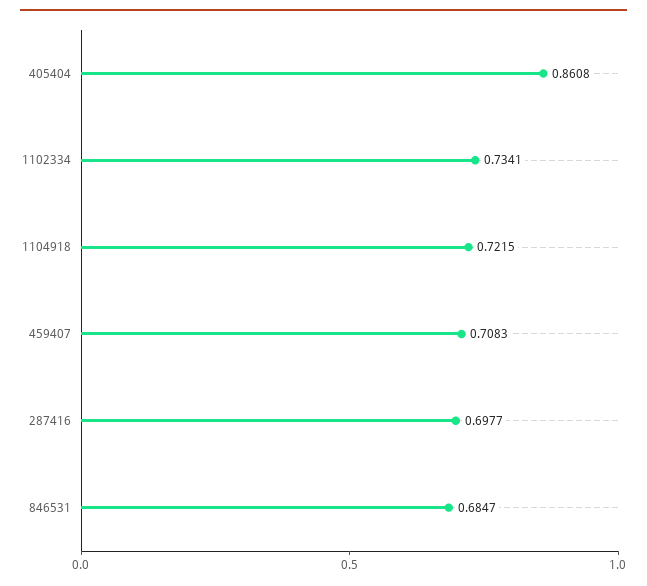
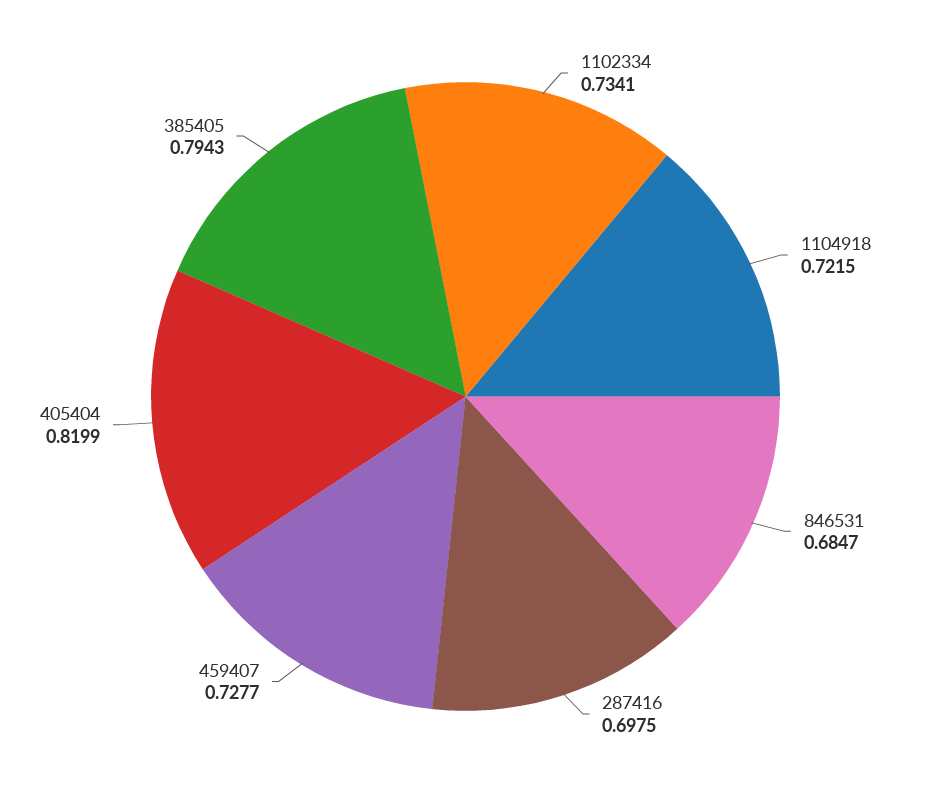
405404: 0.8608 -> 0.8199
459407: 0.7083 -> 0.7277
287416: 0.6977 -> 0.6975
385405: none -> 0.7943

